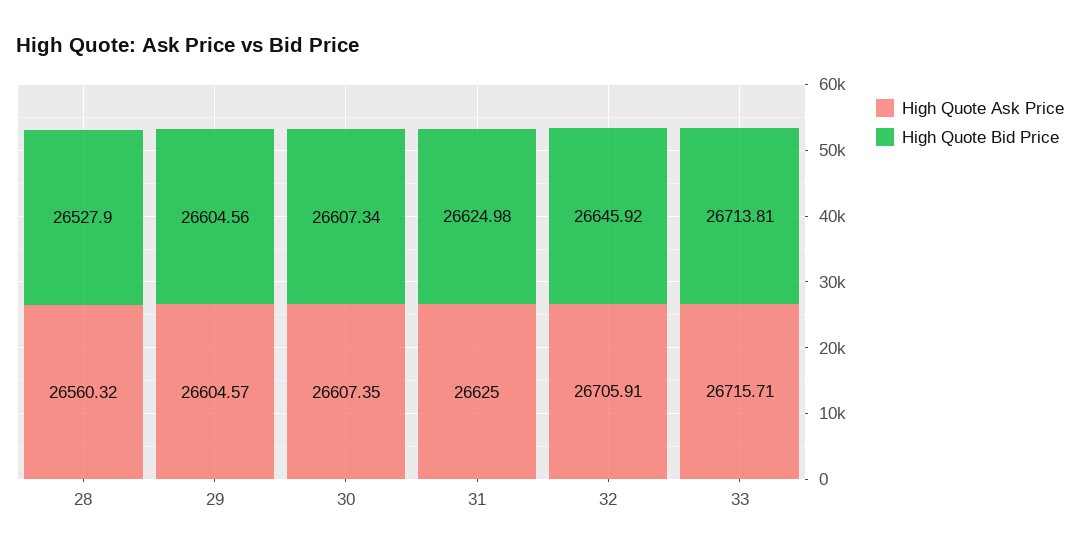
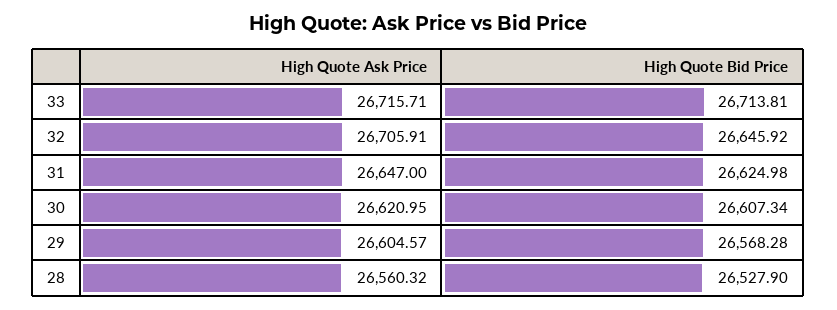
High Quote Bid Price, 29: 26604.56 -> 26568.28
High Quote Ask Price, 30: 26607.35 -> 26620.95
High Quote Ask Price, 31: 26625 -> 26647

